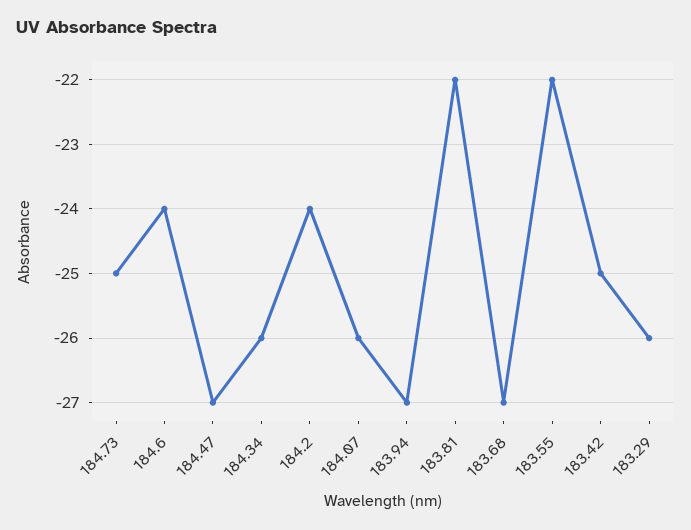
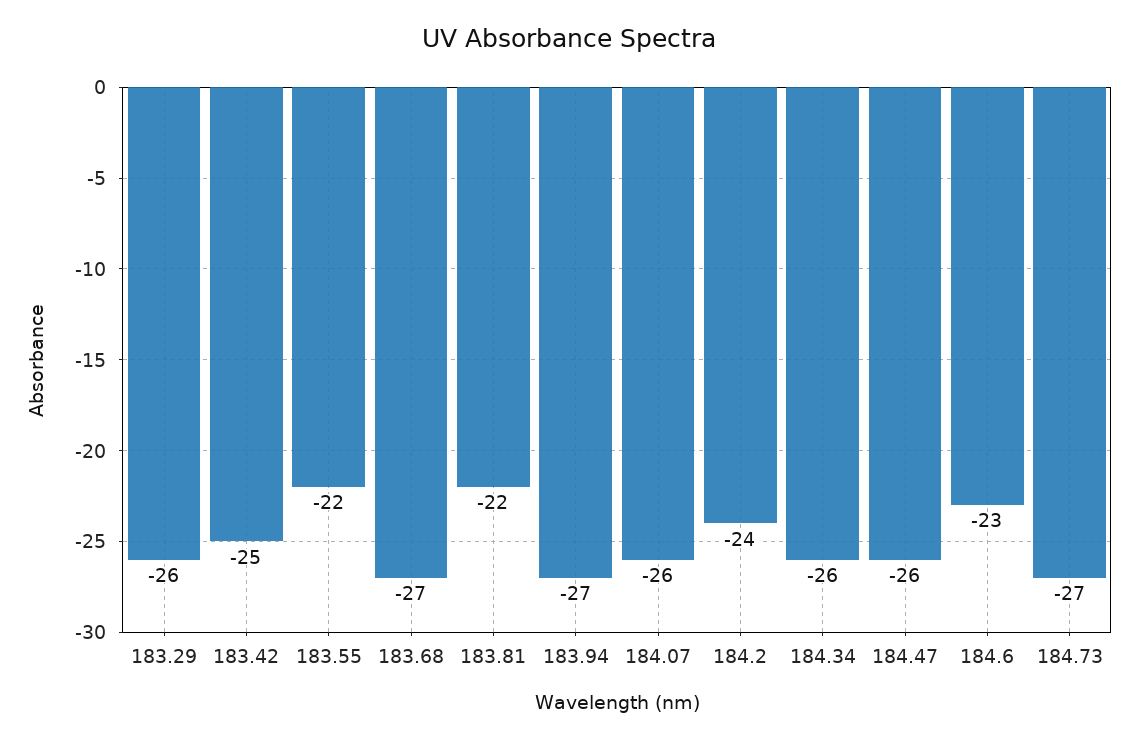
184.73: -25 -> -27
184.6: -24 -> -23
184.47: -27 -> -26

